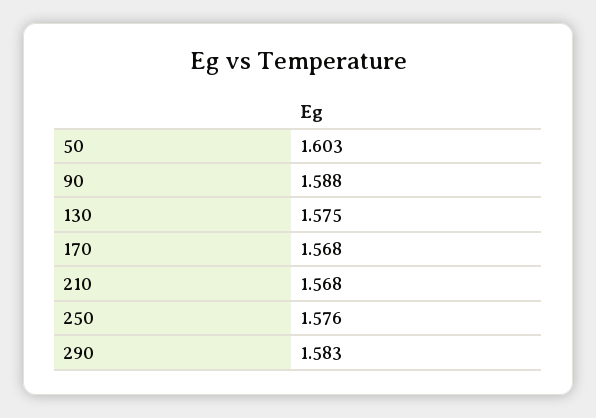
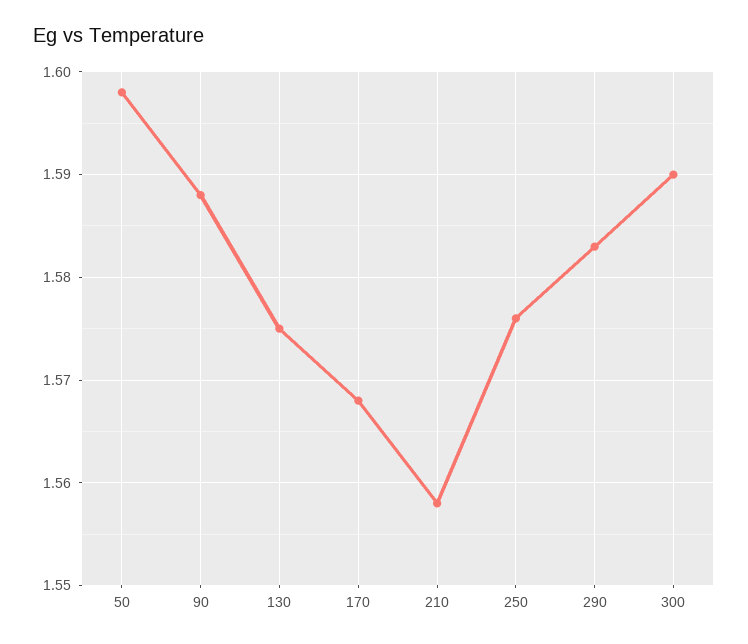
50: 1.603 -> 1.598
210: 1.568 -> 1.558
300: none -> 1.59

